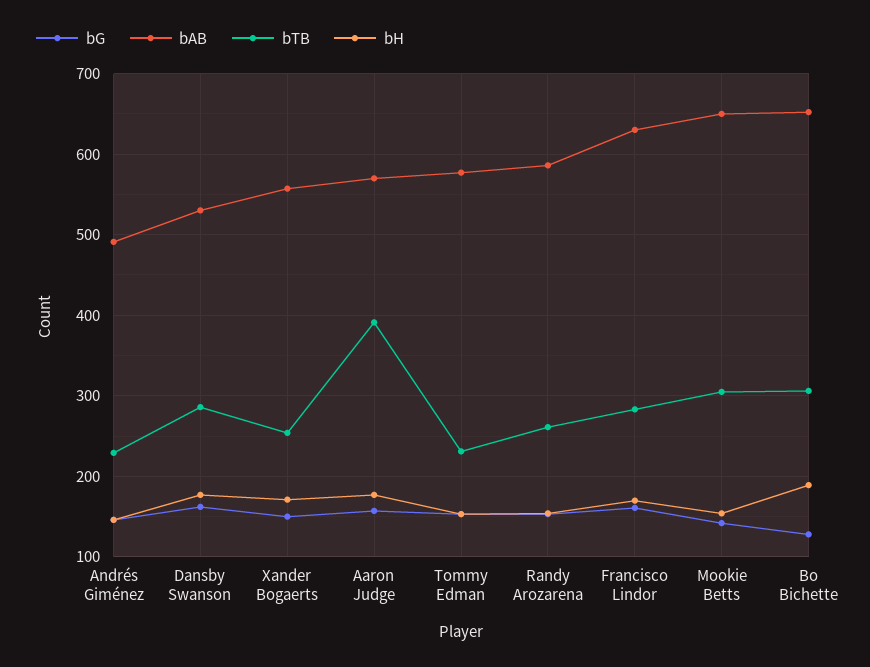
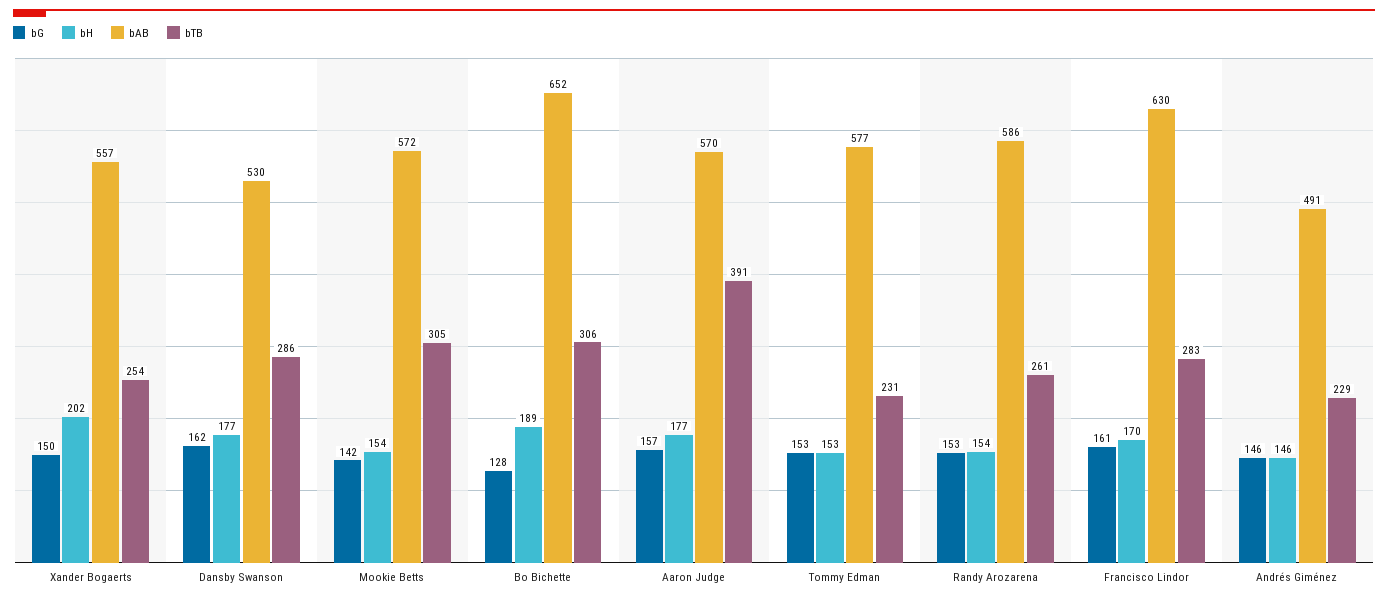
bH, Xander Bogaerts: 170 -> 202
bAB, Mookie Betts: 650 -> 572

